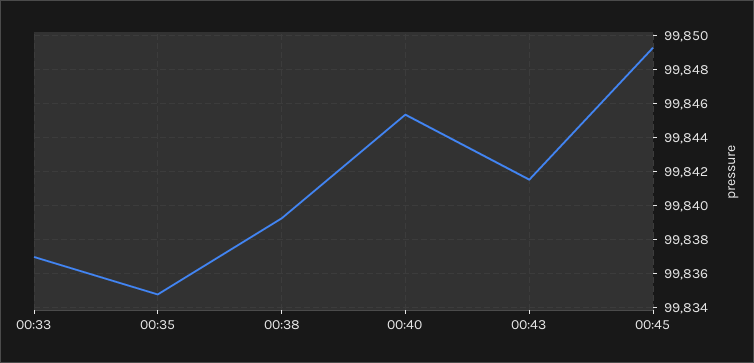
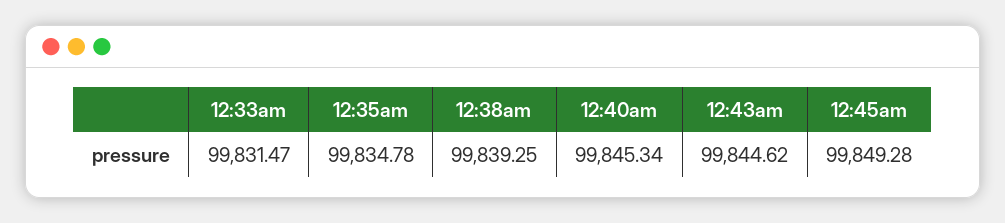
00:33: 99837 -> 99831.47
00:43: 99841.5 -> 99844.62

